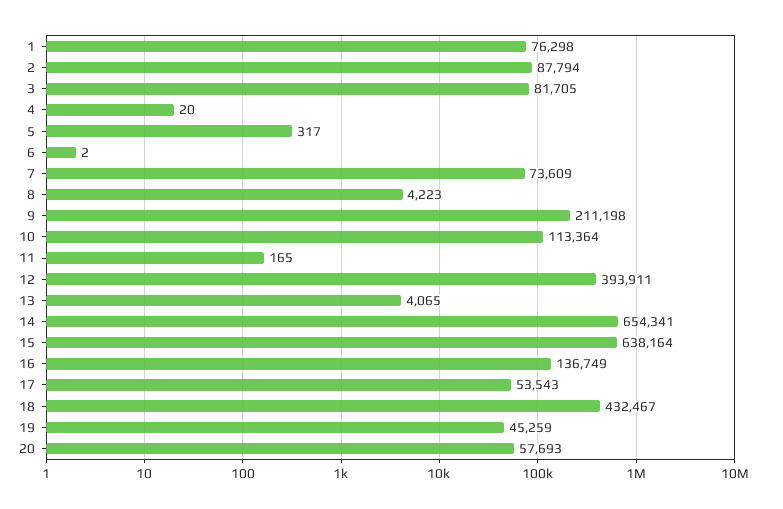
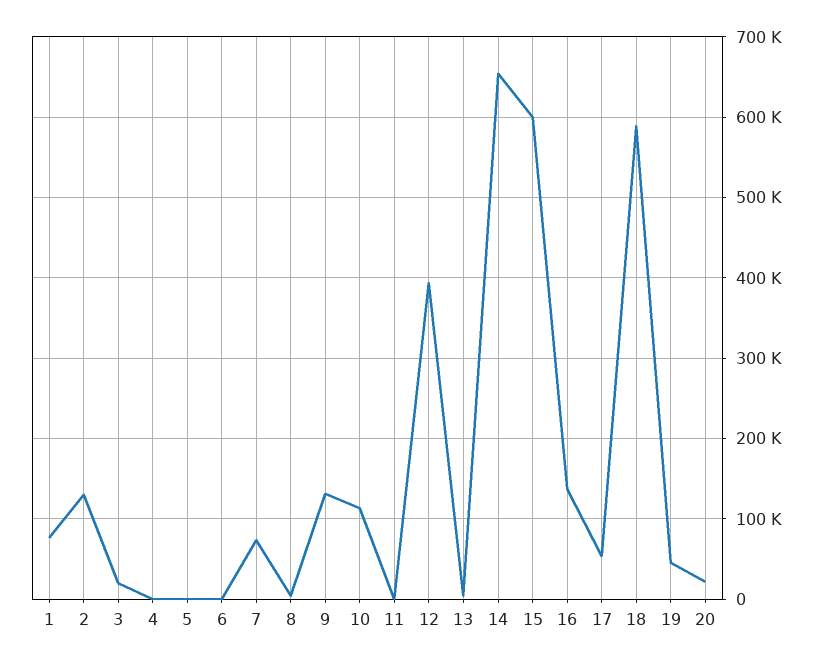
2: 87794 -> 130000
3: 81705 -> 20000
9: 211198 -> 130000
15: 638164 -> 600000
18: 432467 -> 590000
20: 57693 -> 20000

